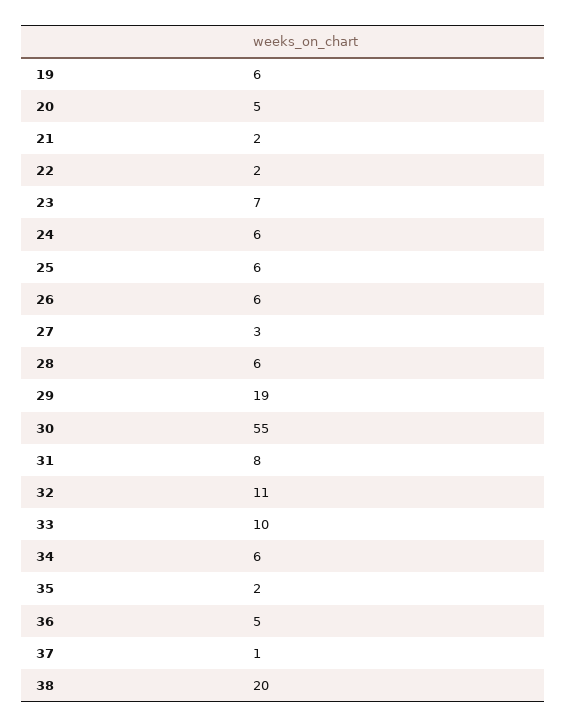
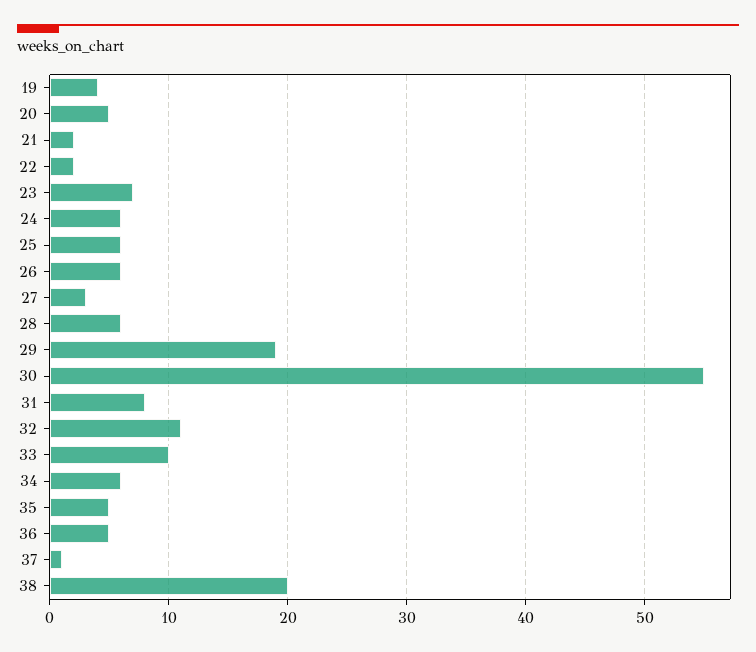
19: 6 -> 4
35: 2 -> 5

